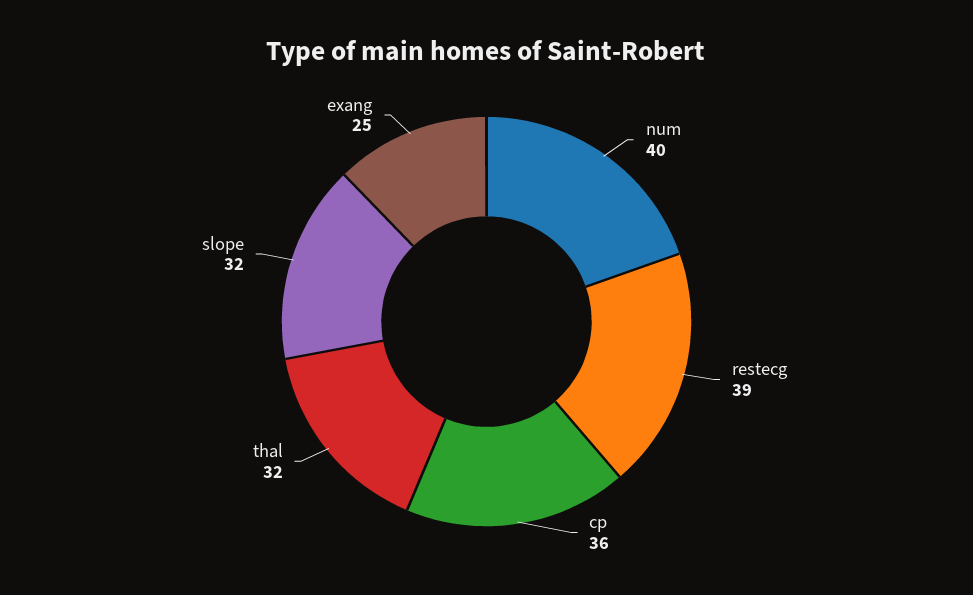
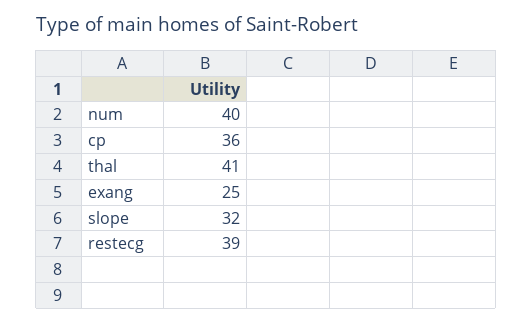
thal: 32 -> 41

